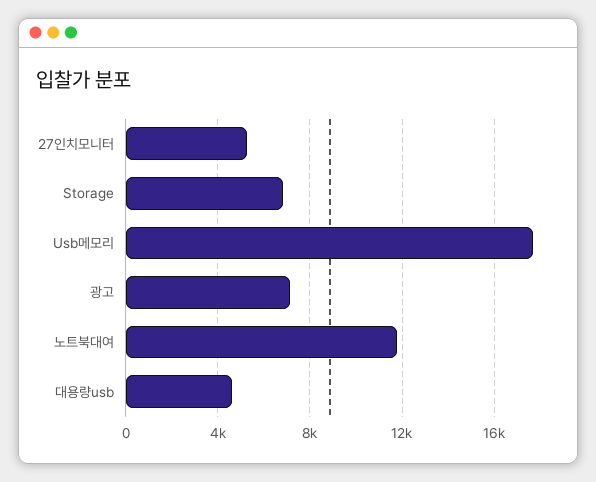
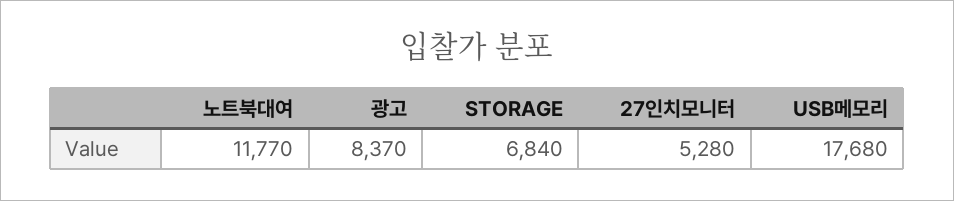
광고: 7000 -> 8370
대용량usb: 4500 -> none

